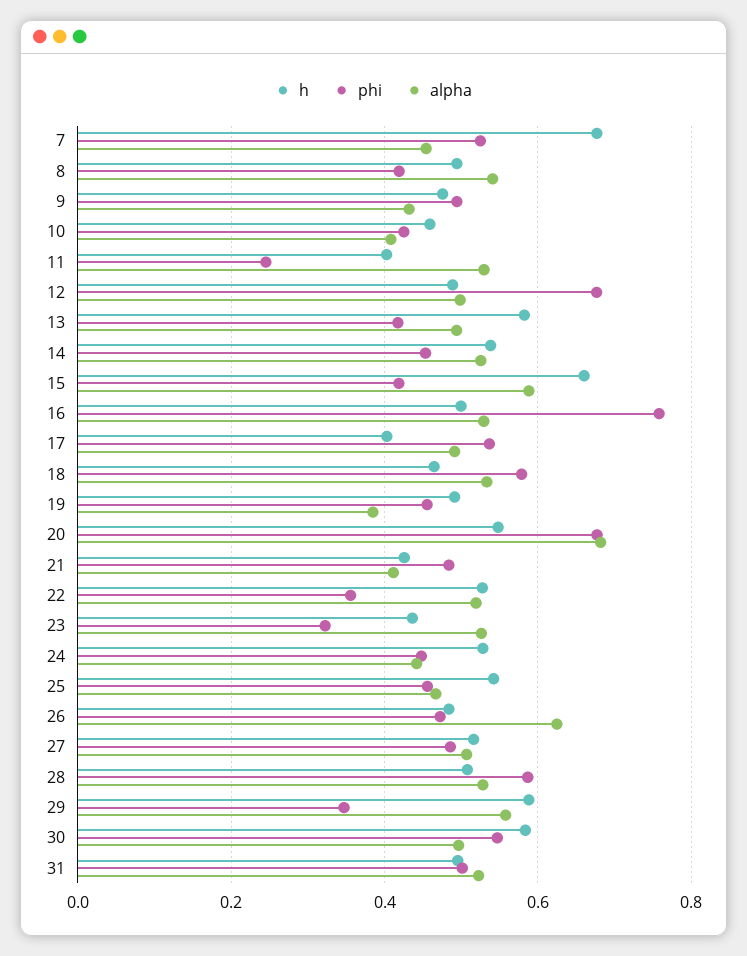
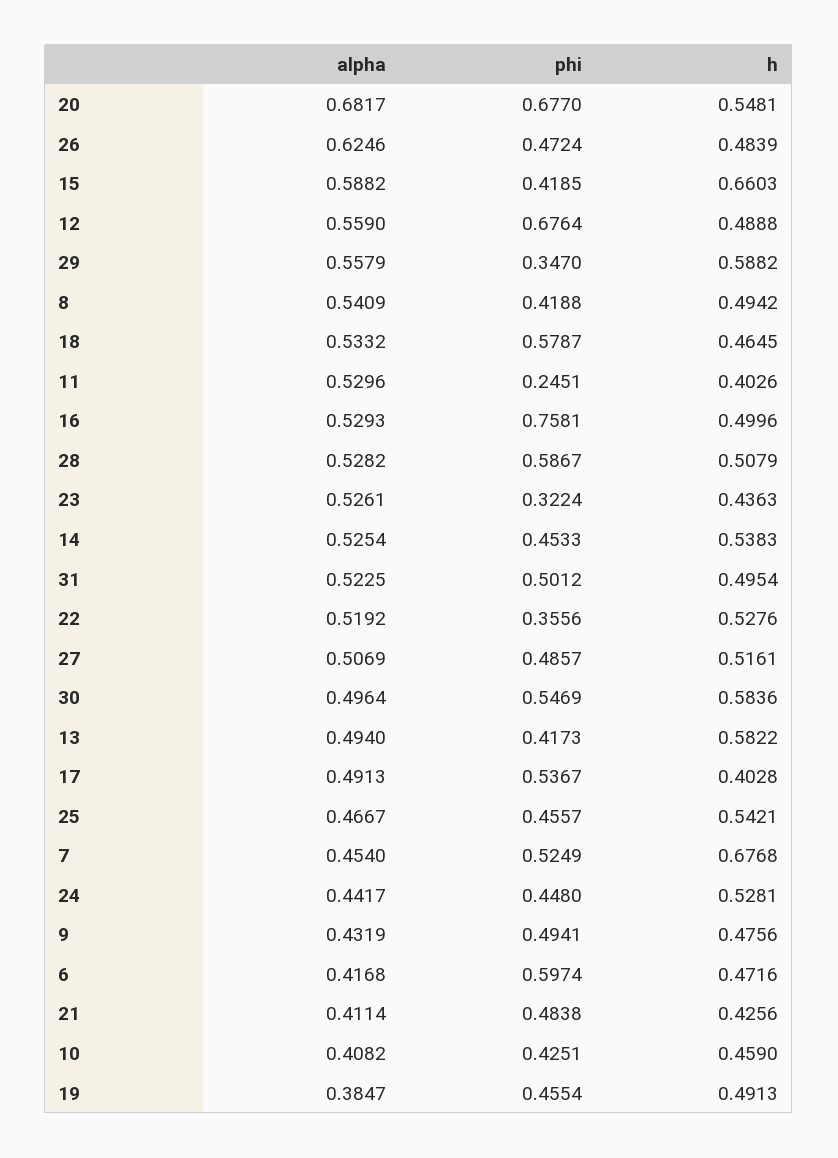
alpha, 12: 0.5 -> 0.559
alpha, 6: none -> 0.4168
phi, 6: none -> 0.5974
h, 6: none -> 0.4716

